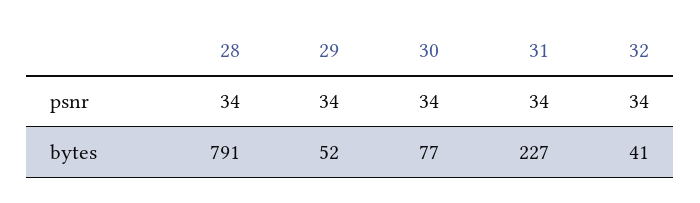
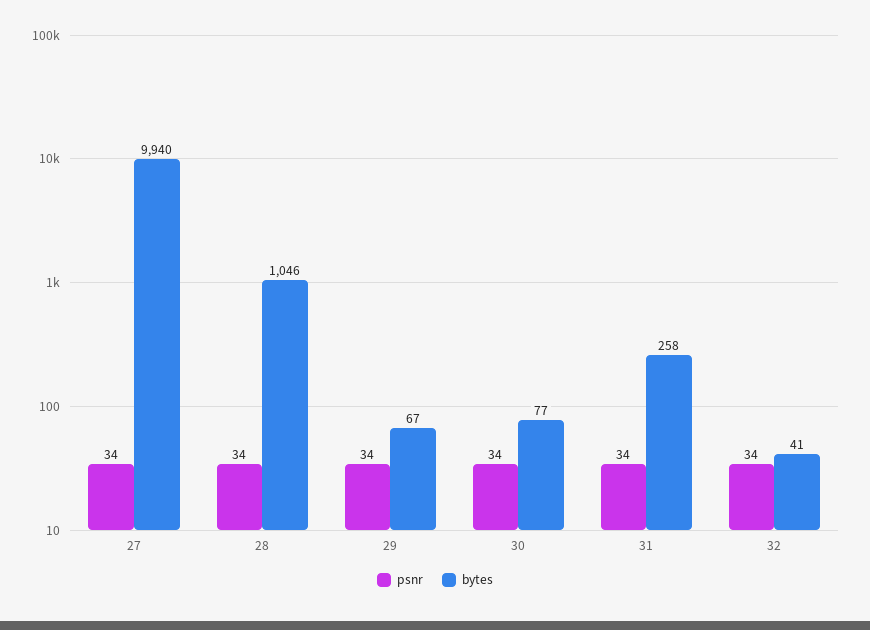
bytes, 28: 791 -> 1046
bytes, 29: 52 -> 67
bytes, 31: 227 -> 258
psnr, 27: none -> 34
bytes, 27: none -> 9940

